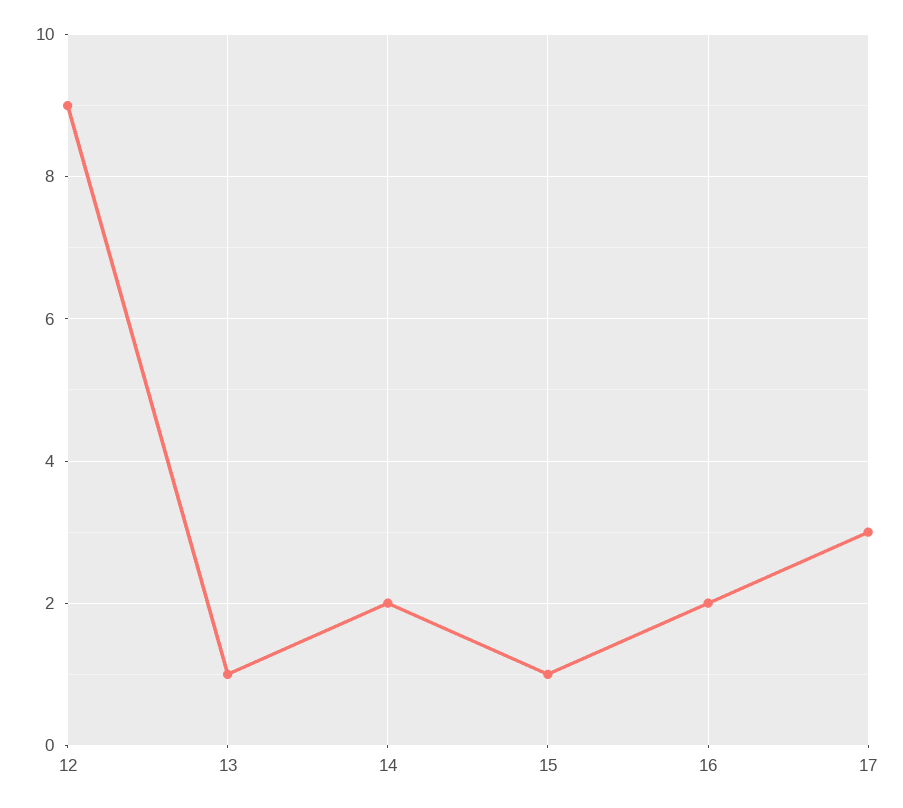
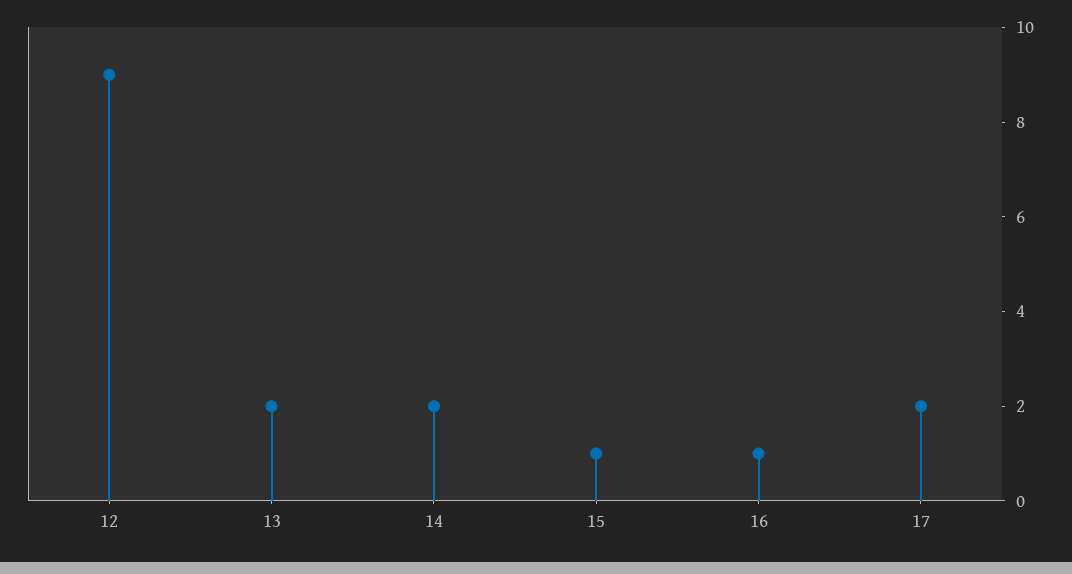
13: 1 -> 2
16: 2 -> 1
17: 3 -> 2

